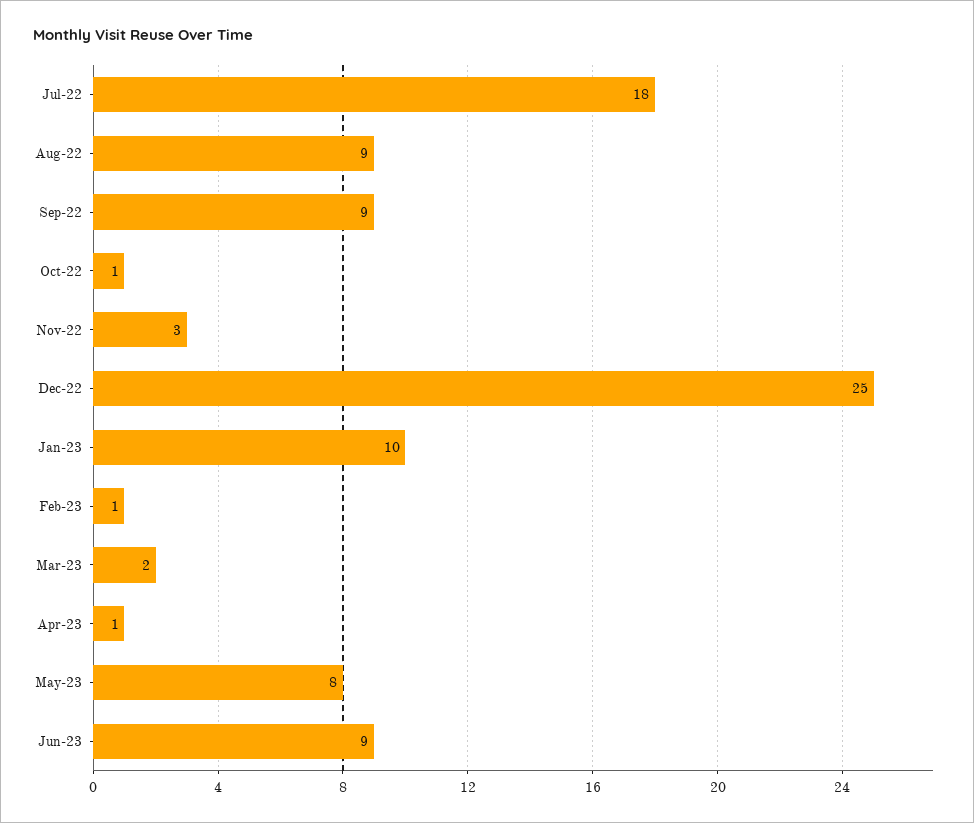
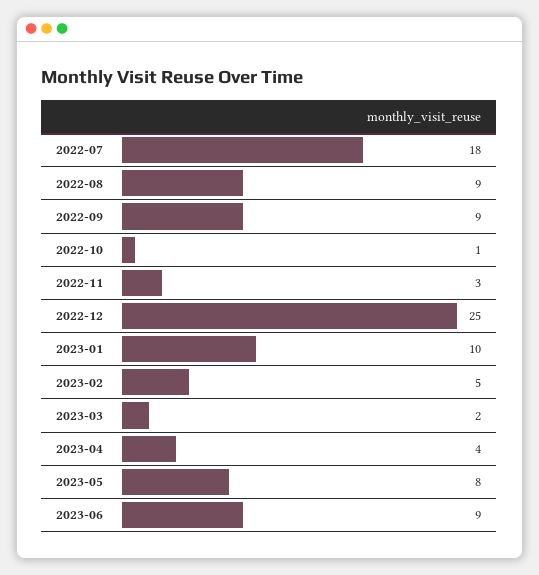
Feb-23: 1 -> 5
Apr-23: 1 -> 4

